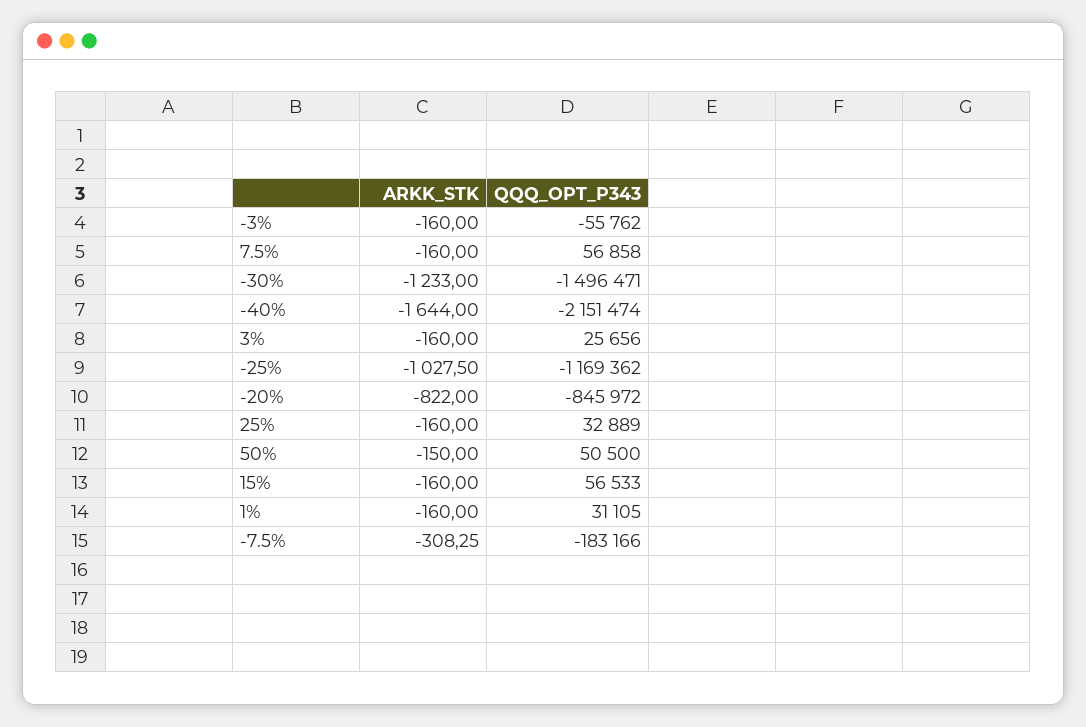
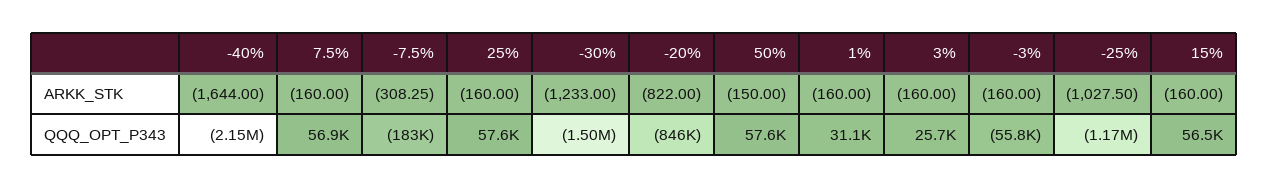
QQQ_OPT_P343, 25%: 32889 -> 57600
QQQ_OPT_P343, 50%: 50500 -> 57600

